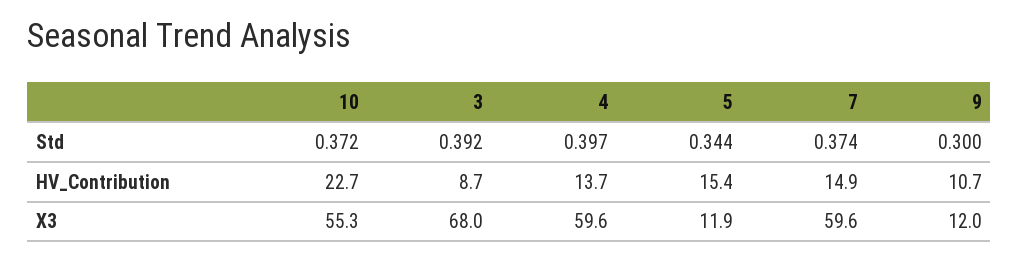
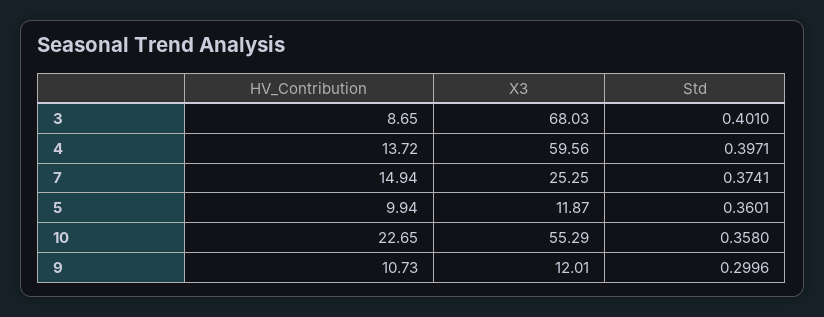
10, Std: 0.372 -> 0.358
3, Std: 0.392 -> 0.401
5, Std: 0.344 -> 0.3601
5, HV_Contribution: 15.4 -> 9.94
7, X3: 59.6 -> 25.25

